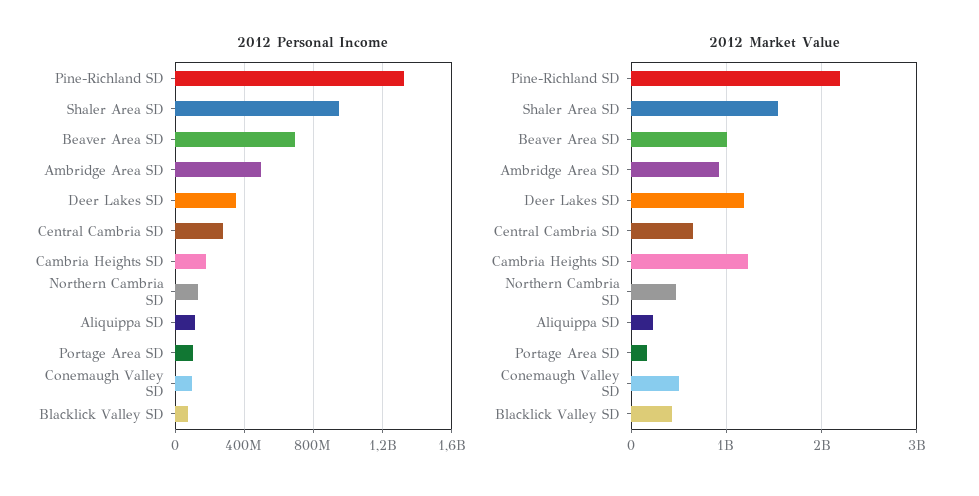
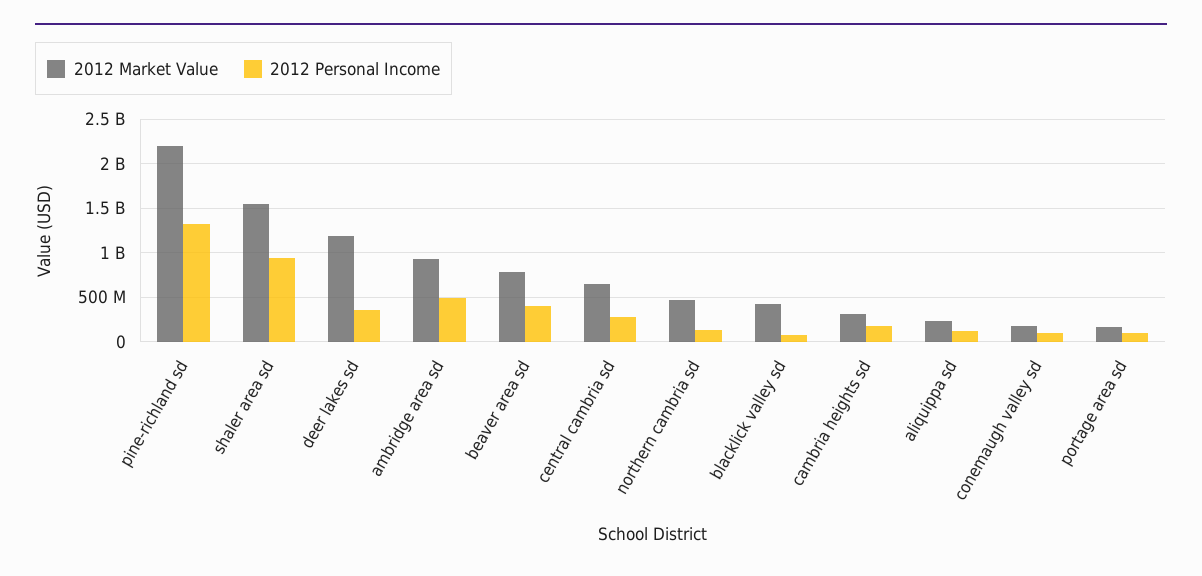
2012 Personal Income, Beaver Area SD: 700000000 -> 400000000
2012 Market Value, Beaver Area SD: 1000000000 -> 800000000
2012 Market Value, Cambria Heights SD: 1200000000 -> 300000000
2012 Market Value, Conemaugh Valley SD: 500000000 -> 200000000

